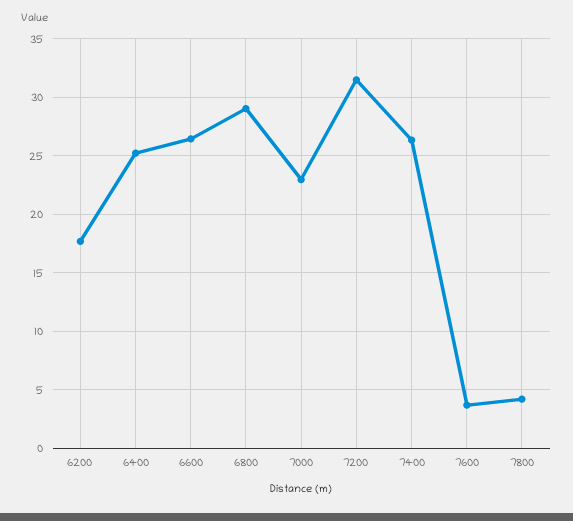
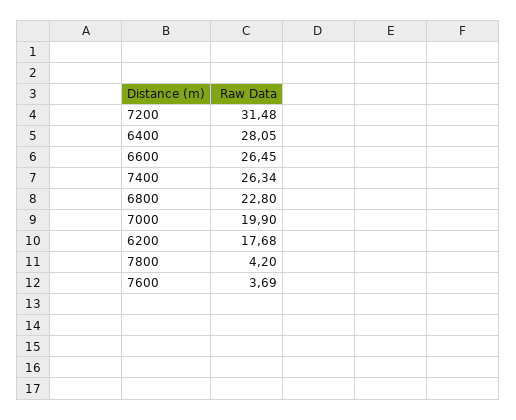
6400: 25 -> 28.05
6800: 29 -> 22.8
7000: 23 -> 19.9

